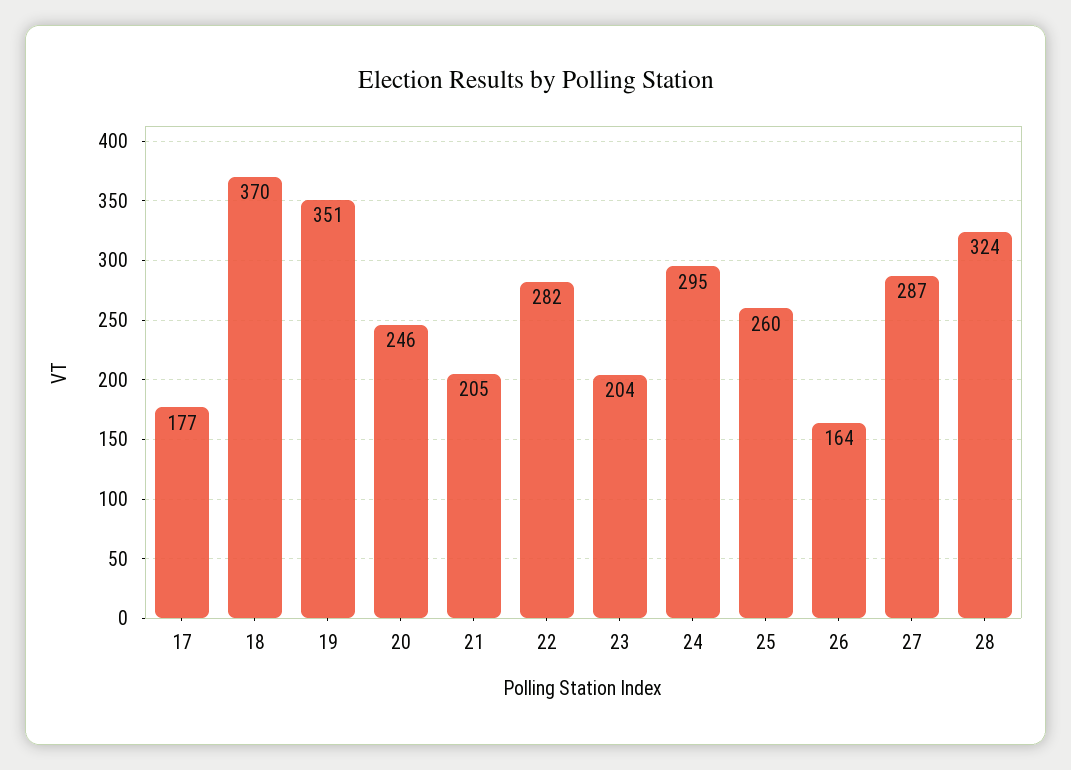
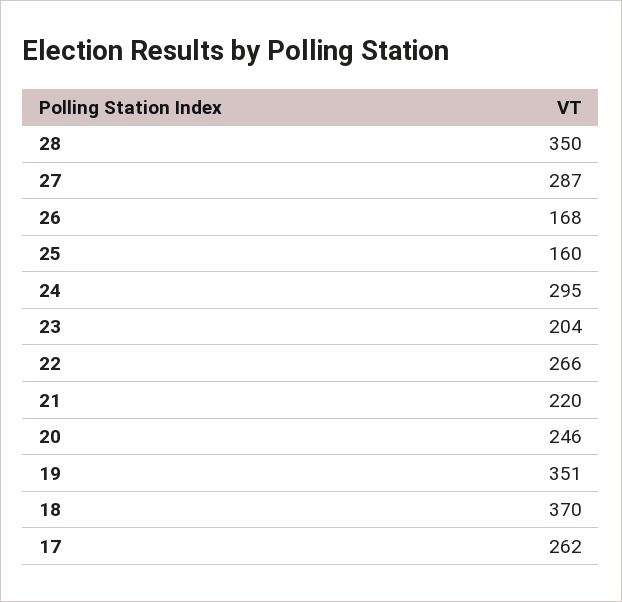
17: 177 -> 262
21: 205 -> 220
22: 282 -> 266
25: 260 -> 160
26: 164 -> 168
28: 324 -> 350

